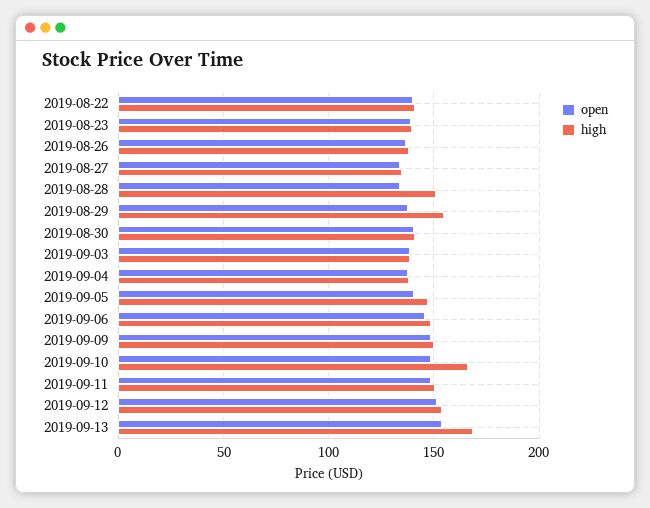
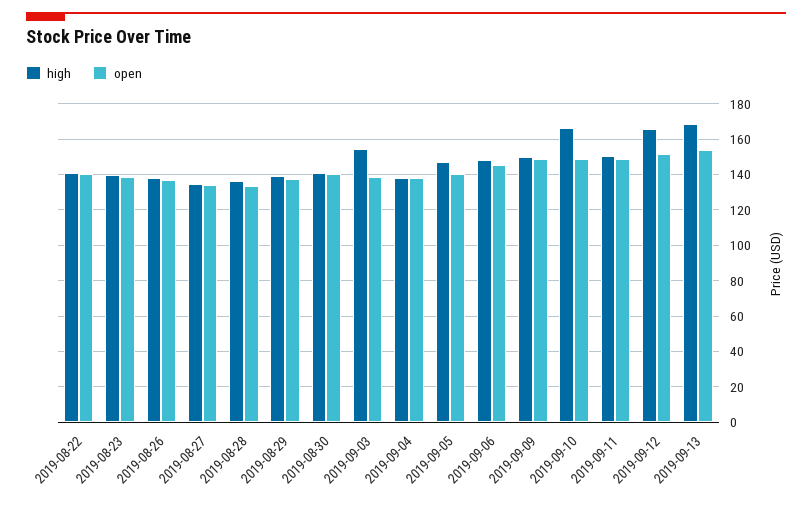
high, 2019-08-28: 150 -> 135
high, 2019-08-29: 155 -> 140
high, 2019-09-03: 140 -> 155
high, 2019-09-12: 155 -> 165

